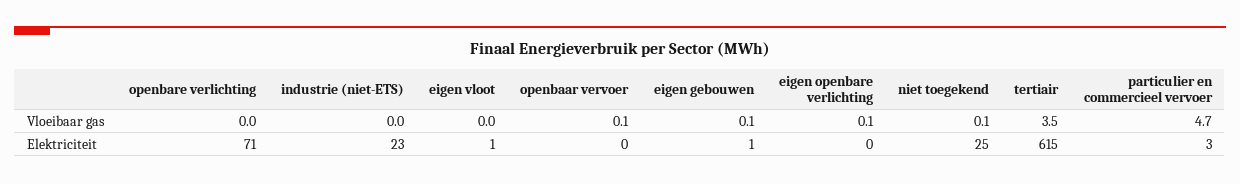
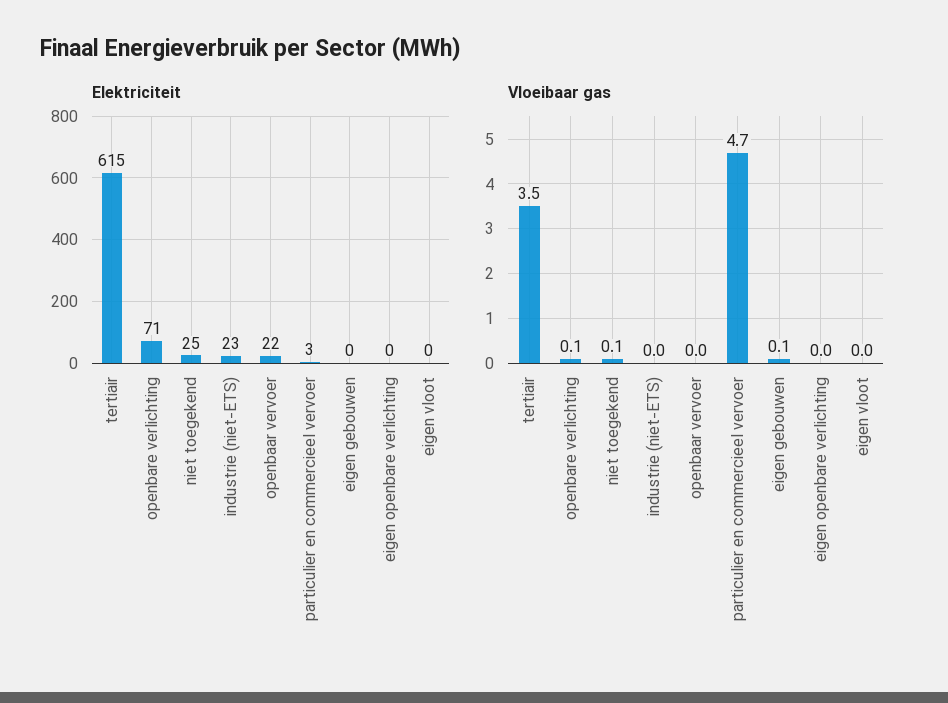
Vloeibaar gas, openbare verlichting: 0 -> 0.1
Vloeibaar gas, openbaar vervoer: 0.1 -> 0
Vloeibaar gas, eigen openbare verlichting: 0.1 -> 0
Elektriciteit, eigen vloot: 1 -> 0
Elektriciteit, openbaar vervoer: 0 -> 22
Elektriciteit, eigen gebouwen: 1 -> 0

